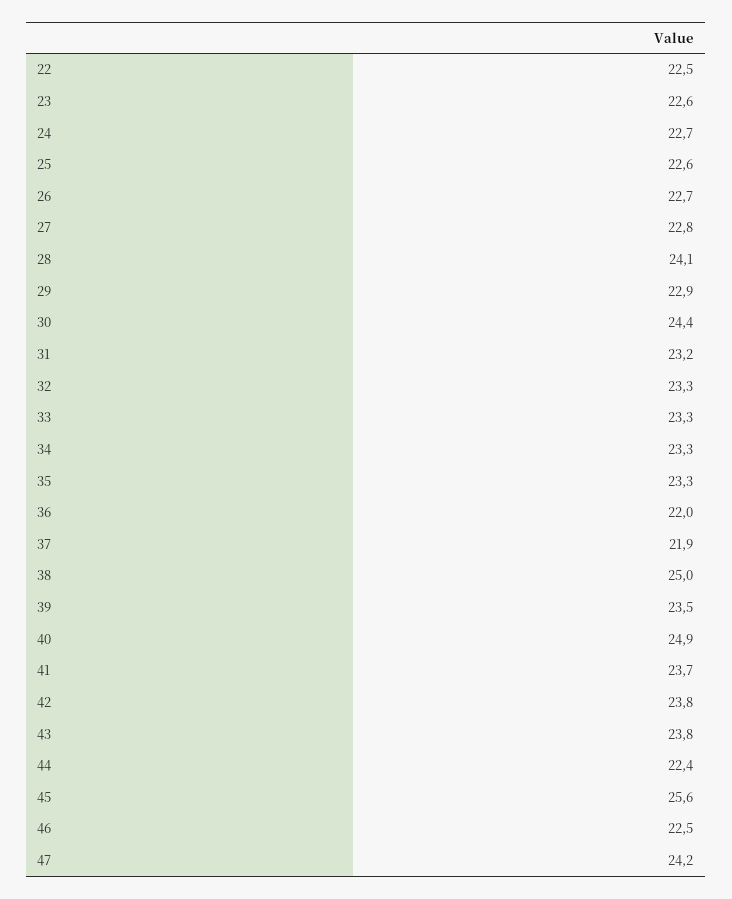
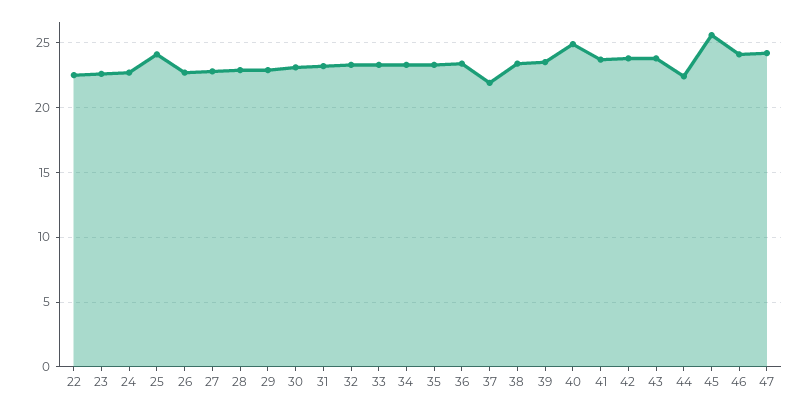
25: 22.6 -> 24
28: 24.1 -> 23
30: 24.4 -> 23
36: 22 -> 23.5
38: 25 -> 23.5
46: 22.5 -> 24

